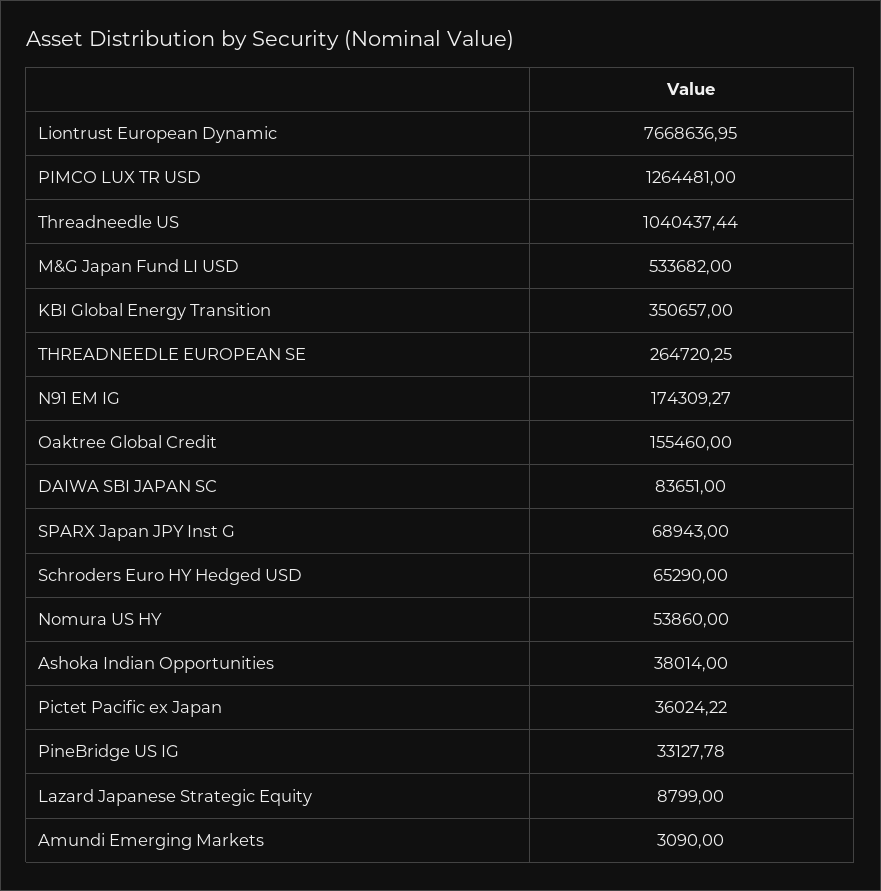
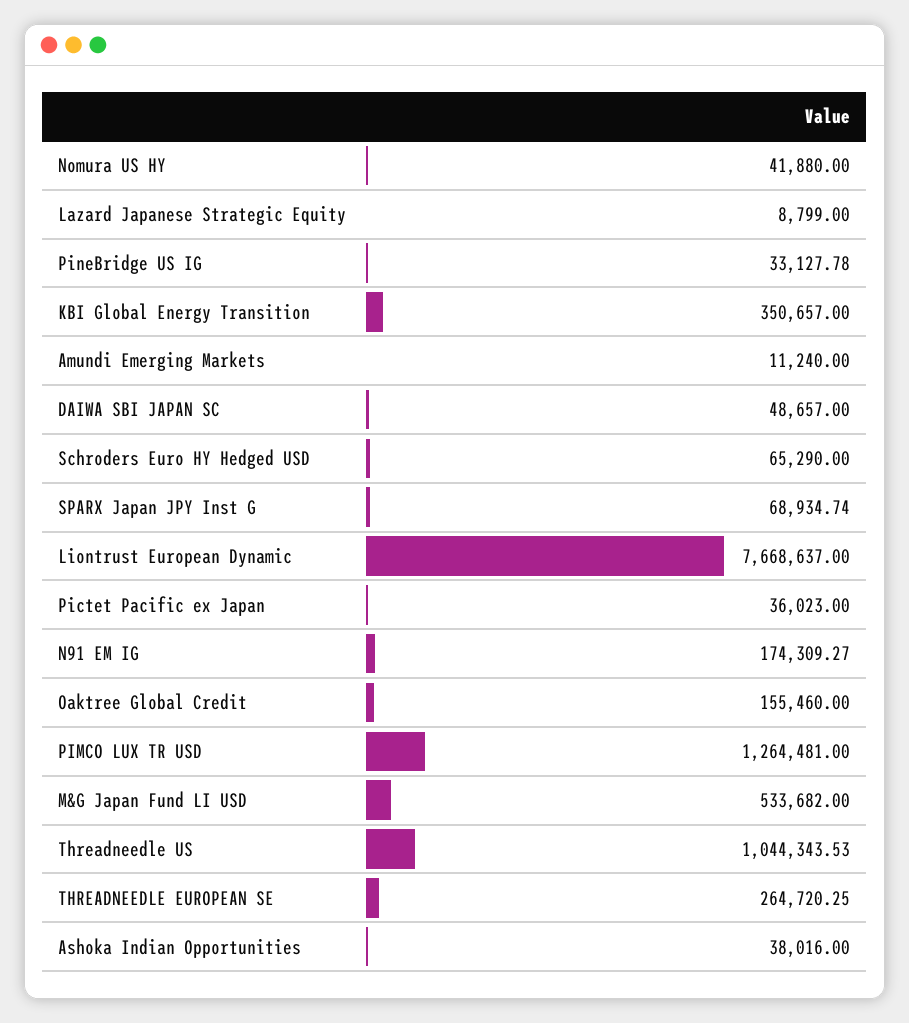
Liontrust European Dynamic: 7668636.95 -> 7668637
Threadneedle US: 1040437.44 -> 1044343.53
DAIWA SBI JAPAN SC: 83651 -> 48657
SPARX Japan JPY Inst G: 68943 -> 68934.74
Nomura US HY: 53860 -> 41880
Ashoka Indian Opportunities: 38014 -> 38016
Pictet Pacific ex Japan: 36024.22 -> 36023
Amundi Emerging Markets: 3090 -> 11240

